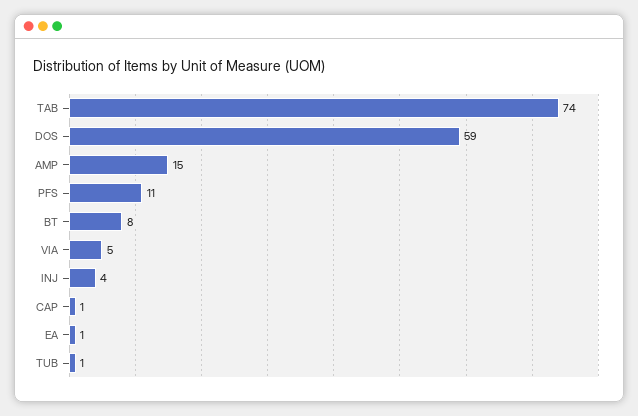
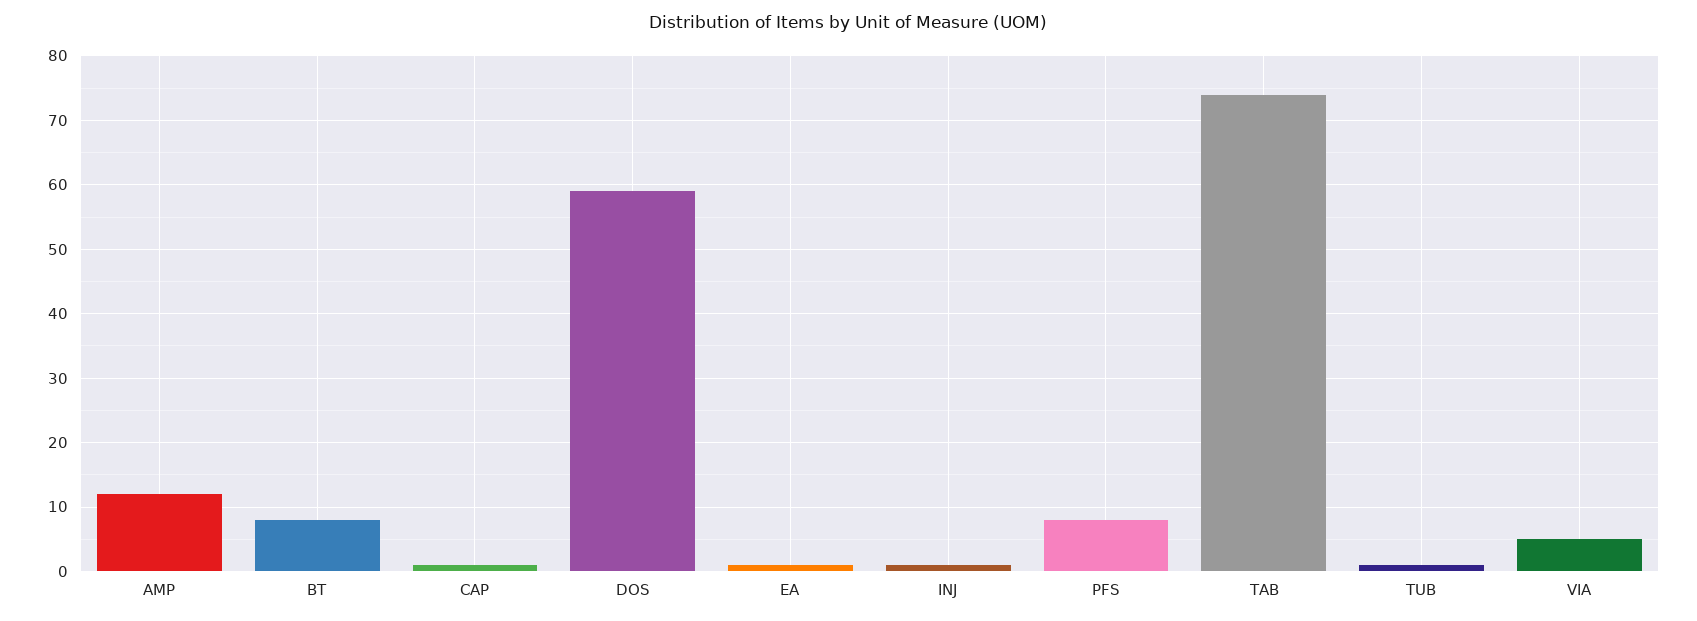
AMP: 15 -> 12
PFS: 11 -> 8
INJ: 4 -> 1

